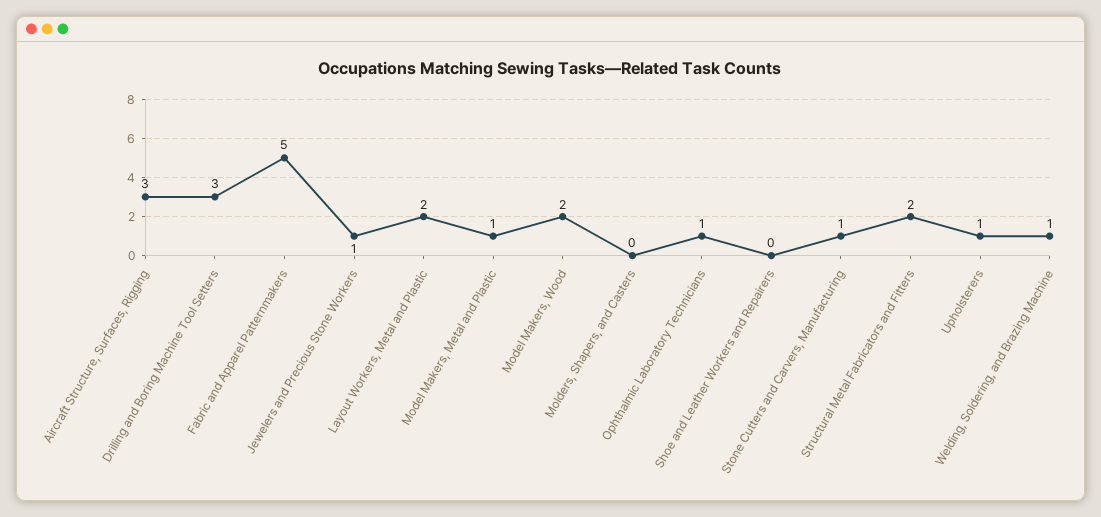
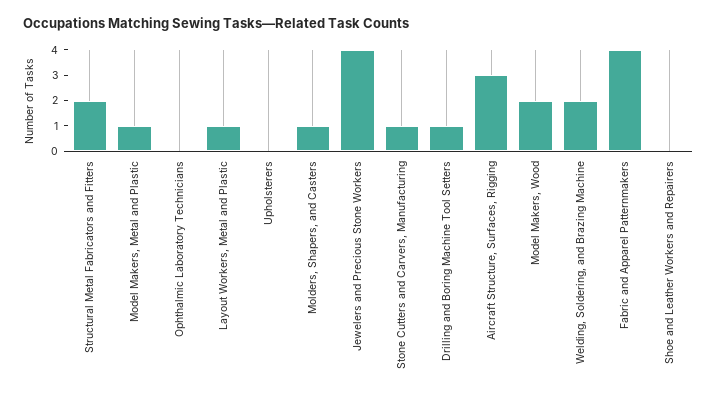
Drilling and Boring Machine Tool Setters: 3 -> 1
Fabric and Apparel Patternmakers: 5 -> 4
Jewelers and Precious Stone Workers: 1 -> 4
Layout Workers, Metal and Plastic: 2 -> 1
Molders, Shapers, and Casters: 0 -> 1
Ophthalmic Laboratory Technicians: 1 -> 0
Upholsterers: 1 -> 0
Welding, Soldering, and Brazing Machine: 1 -> 2

